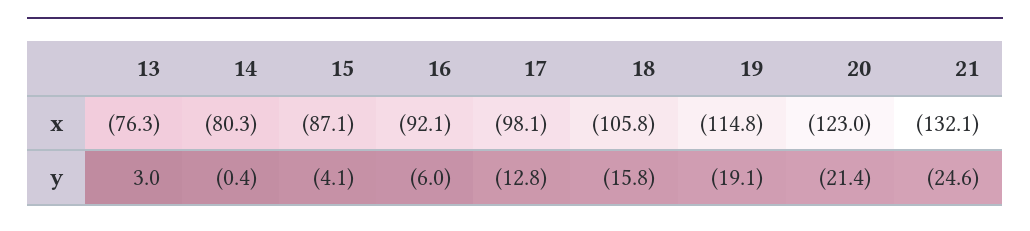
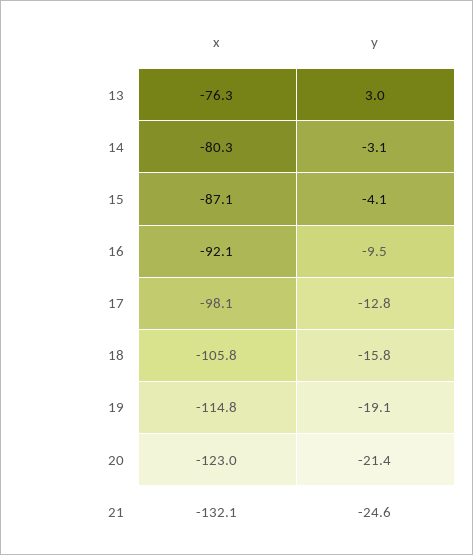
14, y: -0.4 -> -3.1
16, y: -6 -> -9.5

